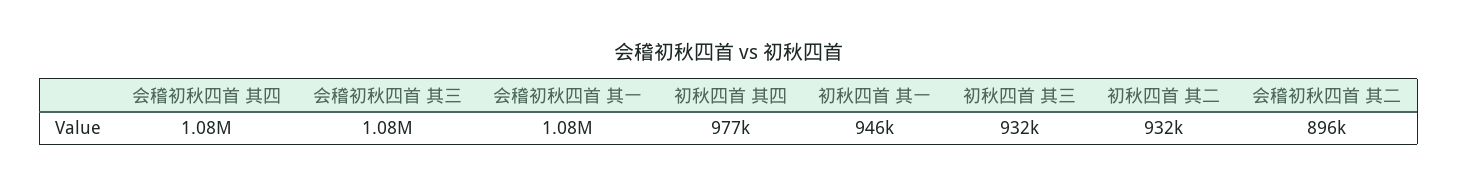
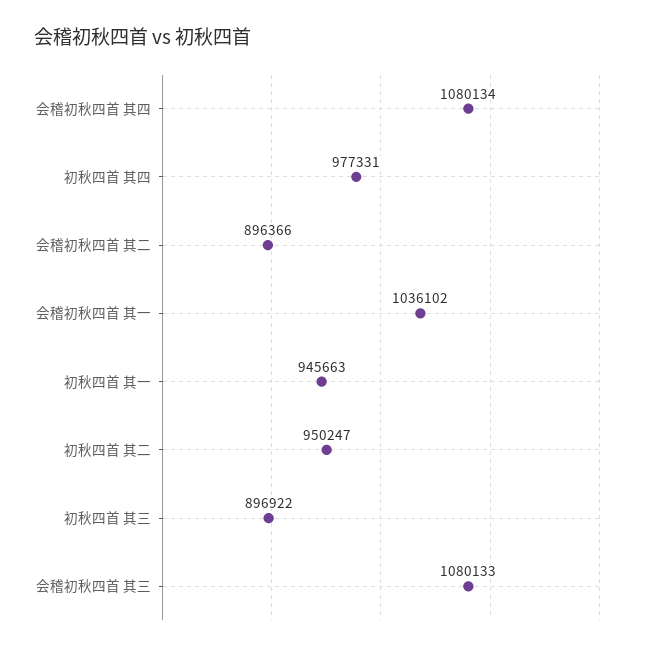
会稽初秋四首 其一: 1080000 -> 1036102
初秋四首 其三: 932000 -> 896922
初秋四首 其二: 932000 -> 950247

